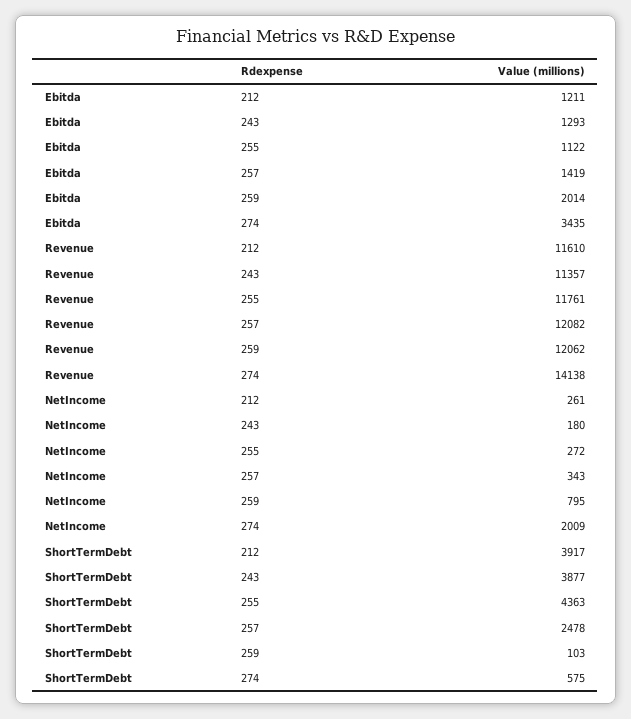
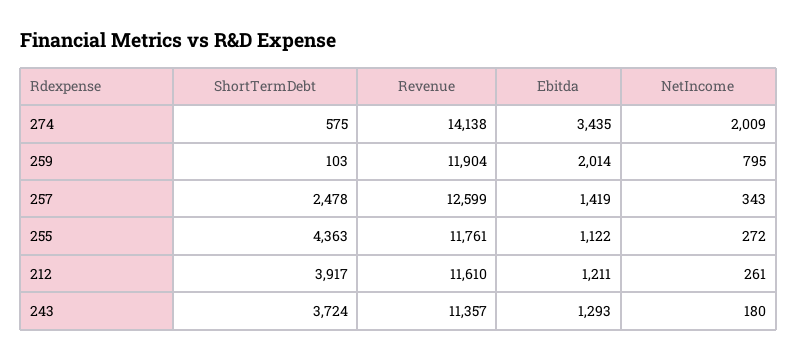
Revenue, 257: 12082 -> 12599
Revenue, 259: 12062 -> 11904
ShortTermDebt, 243: 3877 -> 3724

